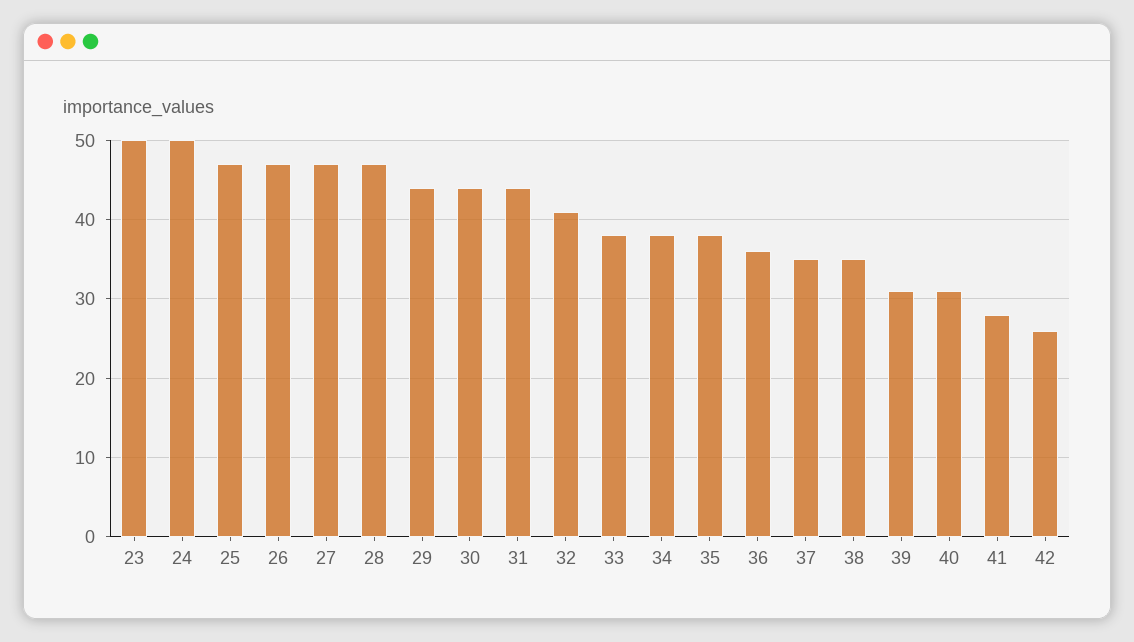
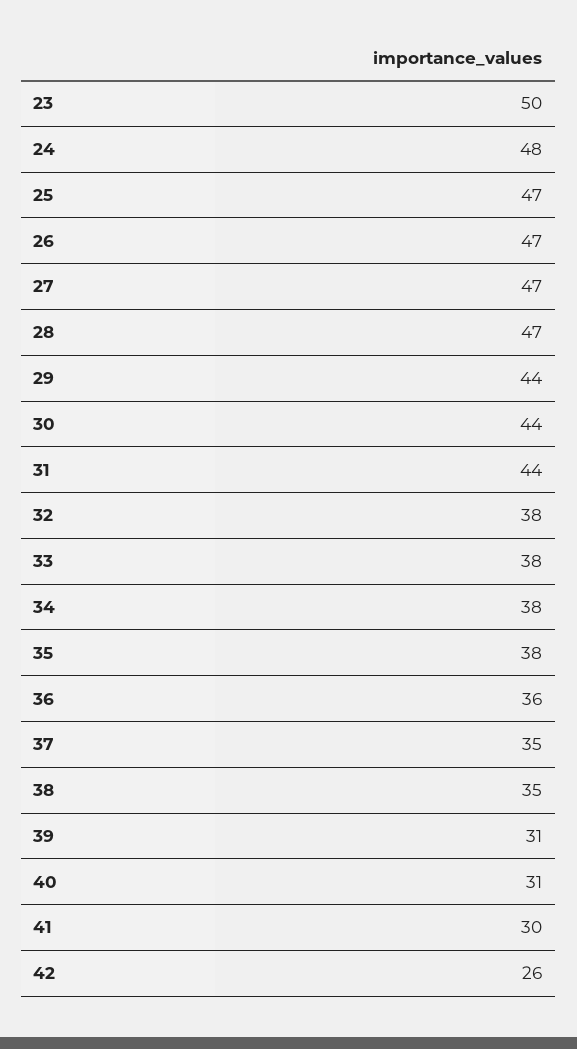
24: 50 -> 48
32: 41 -> 38
41: 28 -> 30

